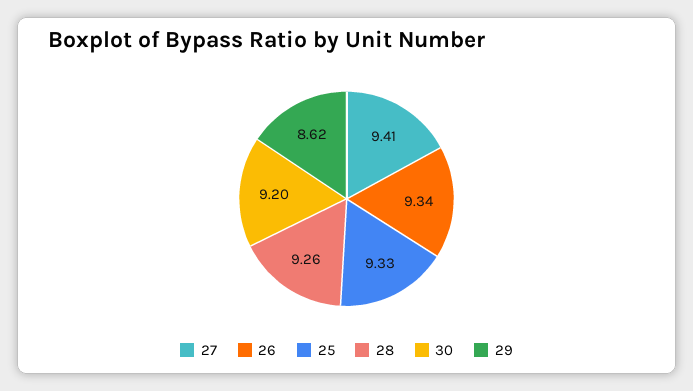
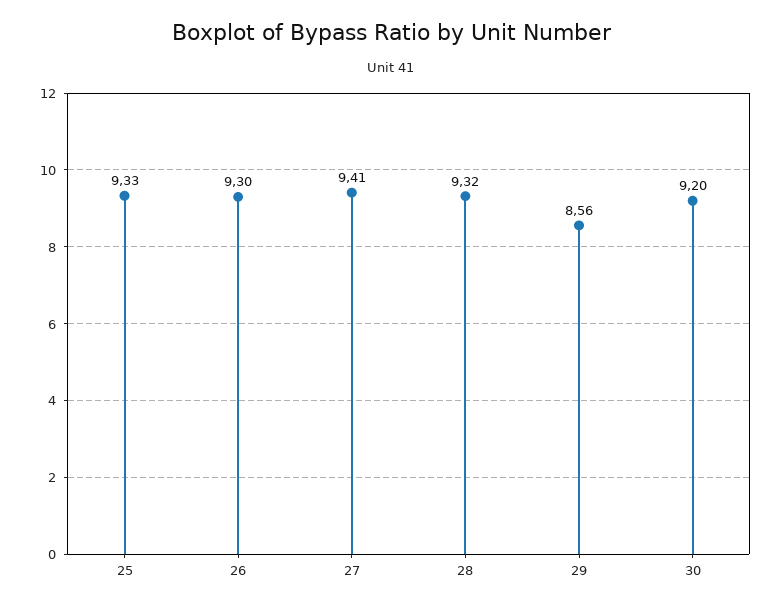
26: 9.34 -> 9.3
28: 9.26 -> 9.32
29: 8.62 -> 8.56

